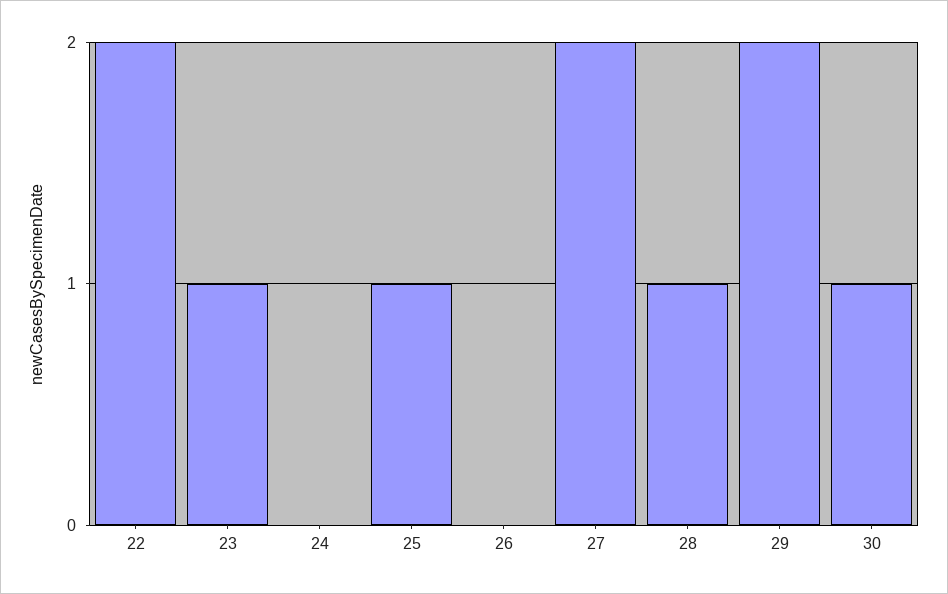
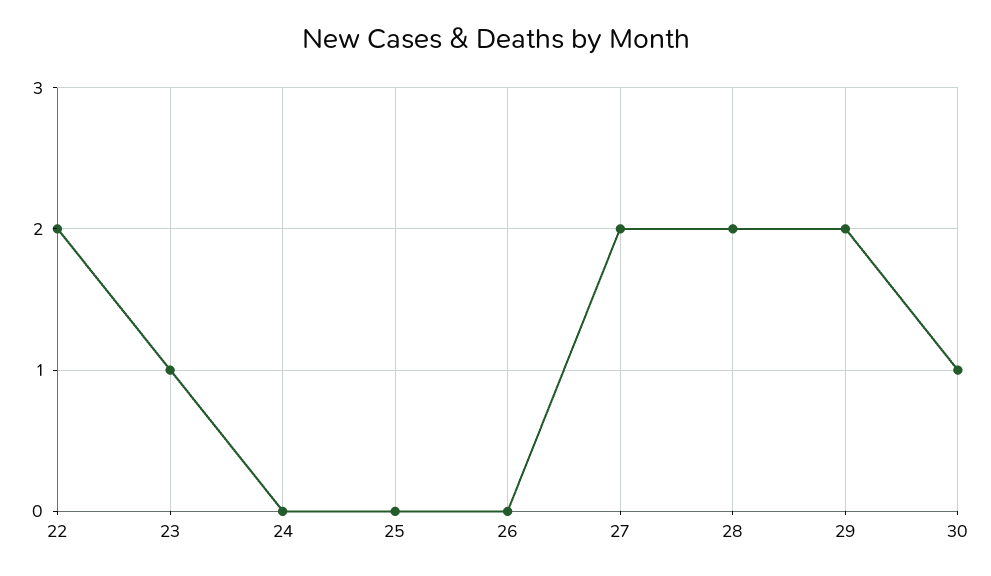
25: 1 -> 0
28: 1 -> 2

